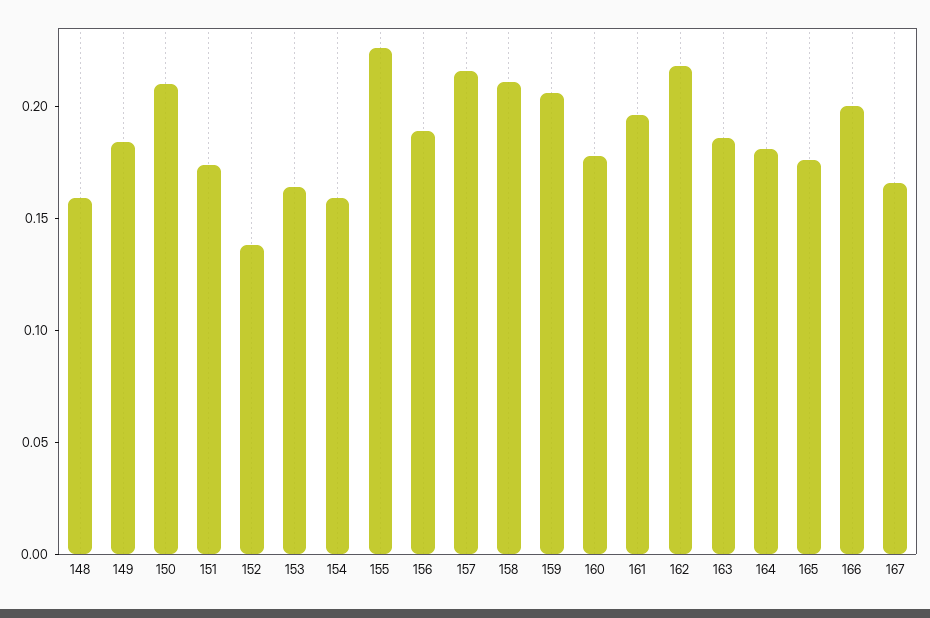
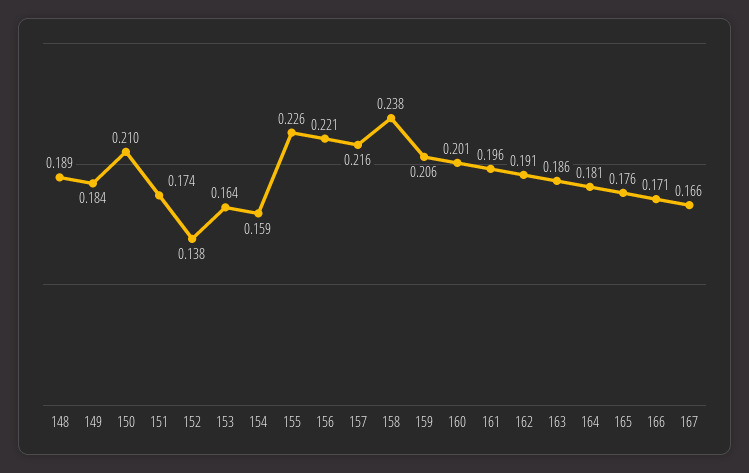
148: 0.16 -> 0.189
156: 0.19 -> 0.221
158: 0.21 -> 0.238
160: 0.18 -> 0.201
162: 0.22 -> 0.191
166: 0.2 -> 0.171

